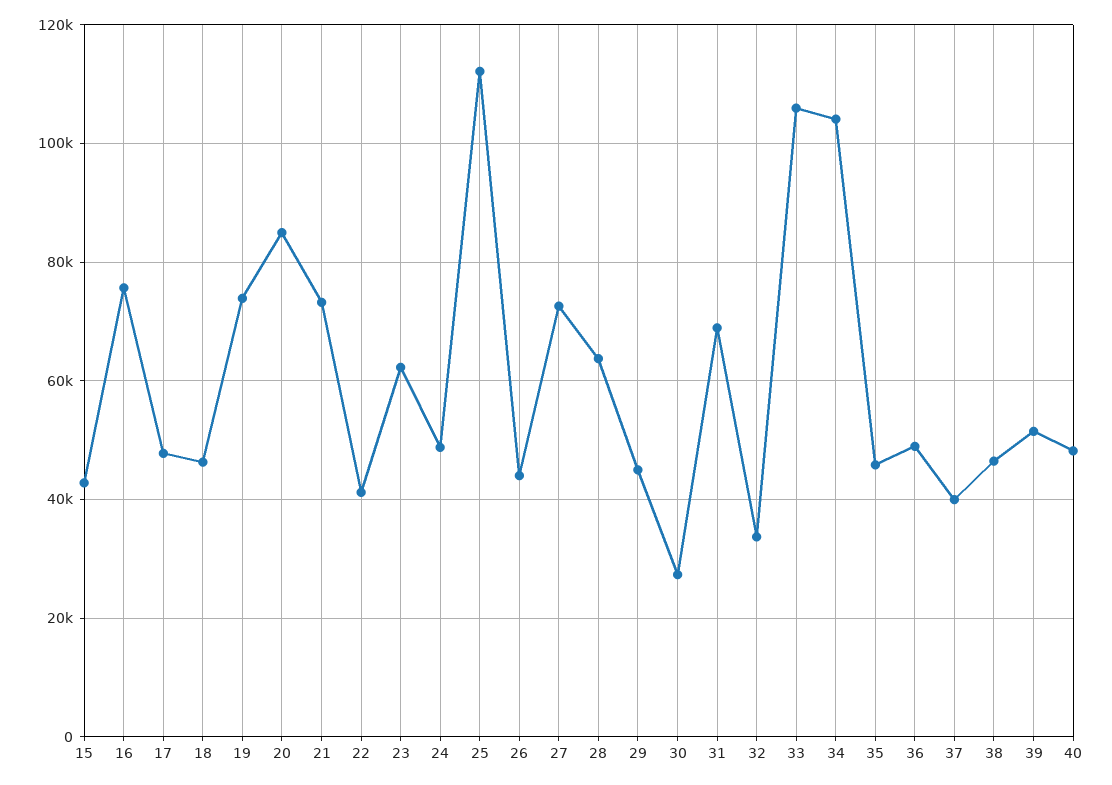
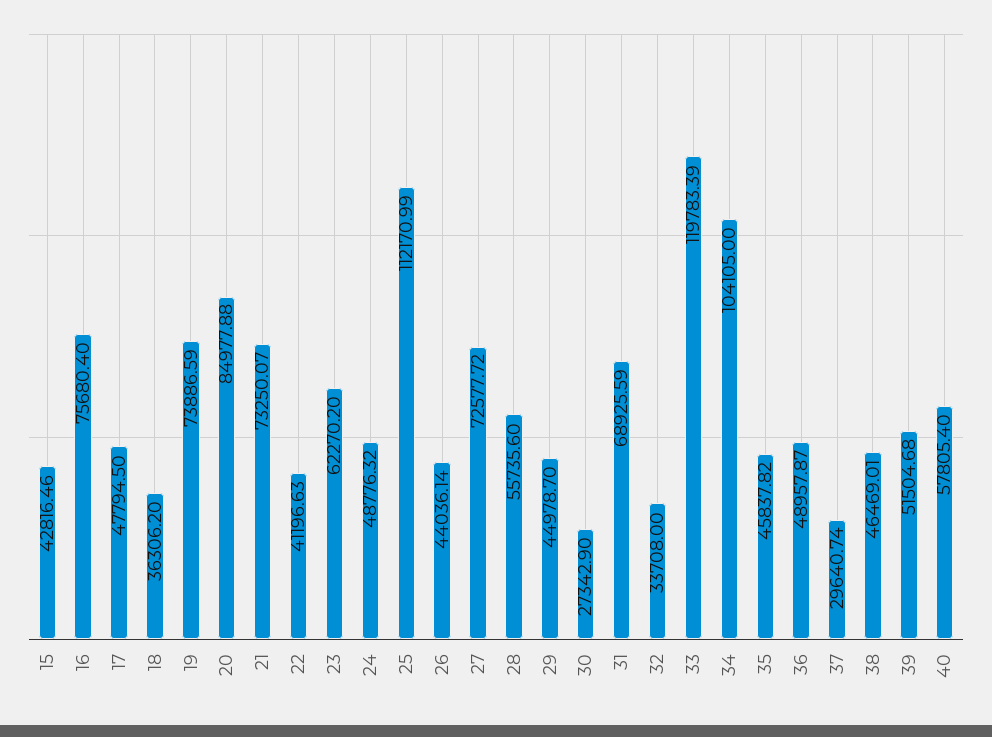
18: 46000 -> 36306.2
28: 64000 -> 55735.6
33: 106000 -> 119783.39
37: 40000 -> 29640.74
40: 48000 -> 57805.4

